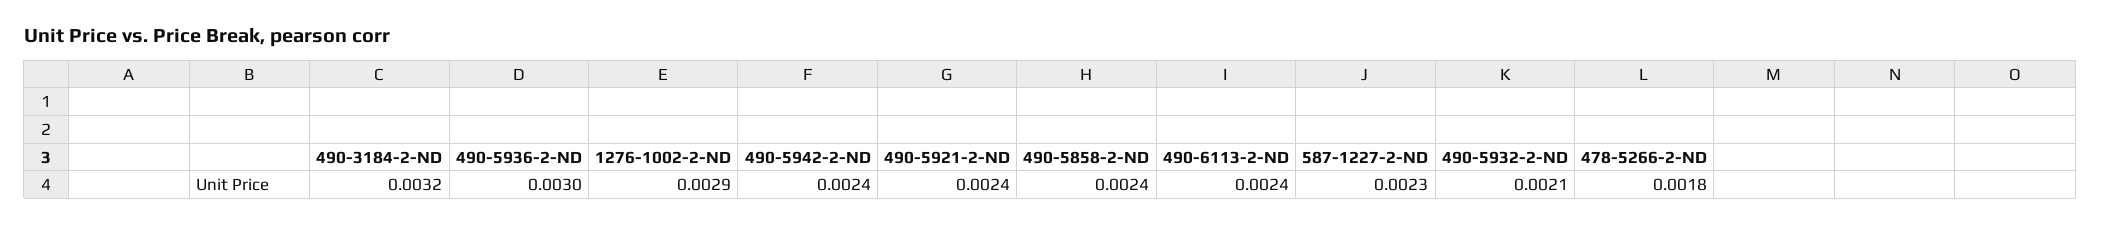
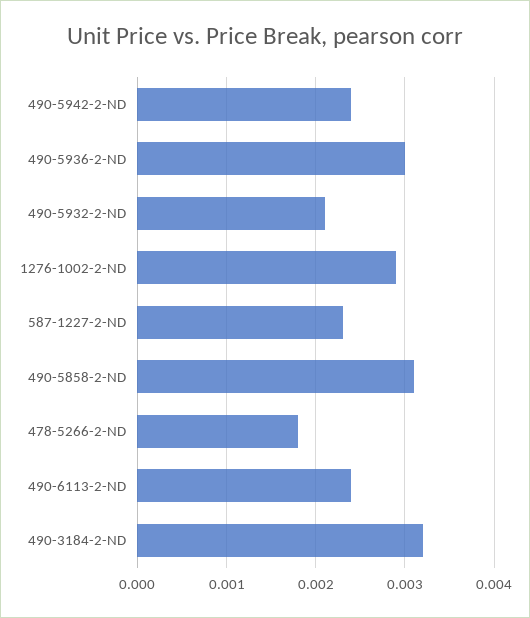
490-5921-2-ND: 0.0024 -> none
490-5858-2-ND: 0.0024 -> 0.0031

